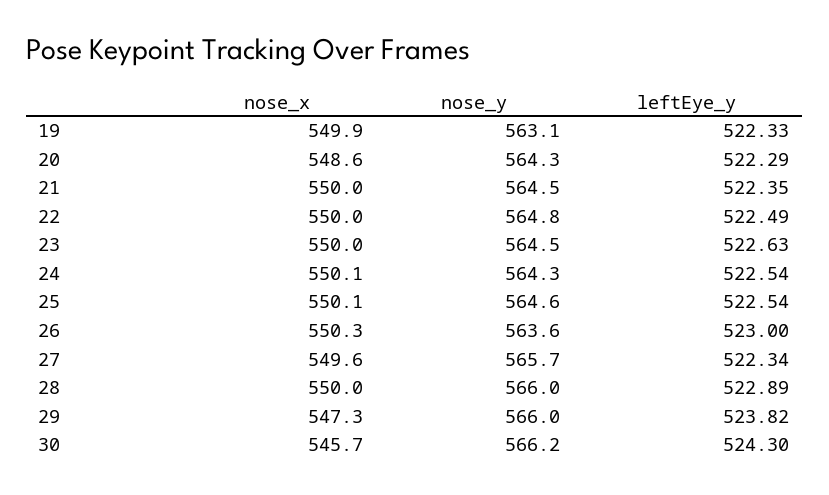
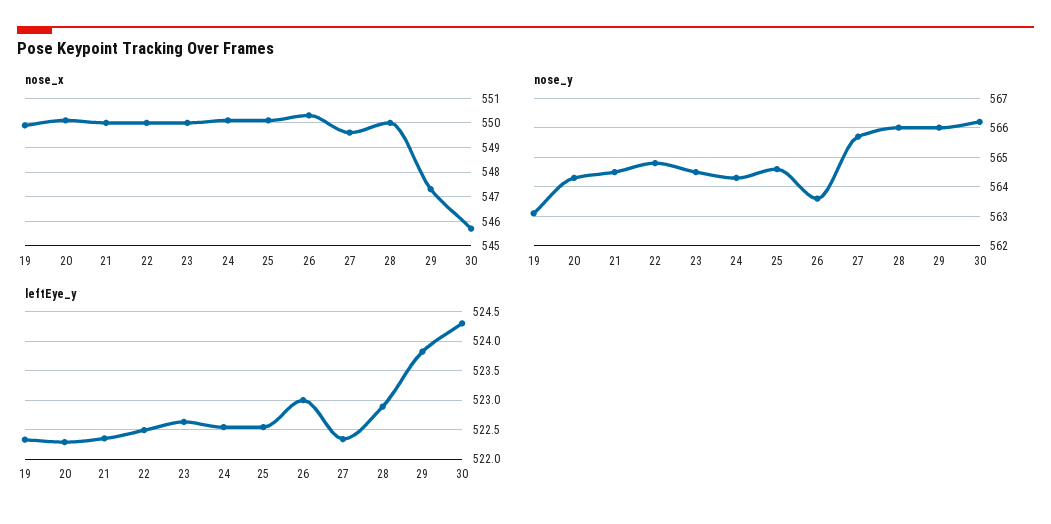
nose_x, 20: 548.6 -> 550

